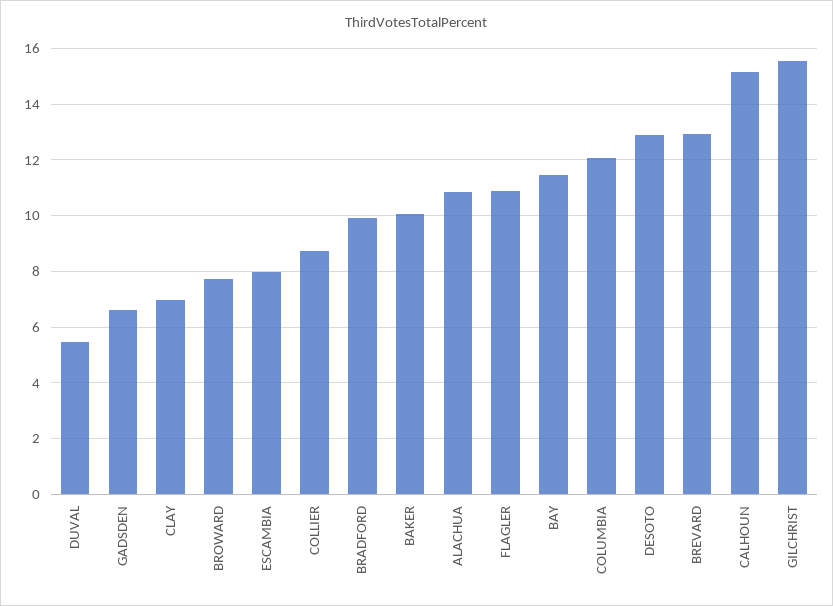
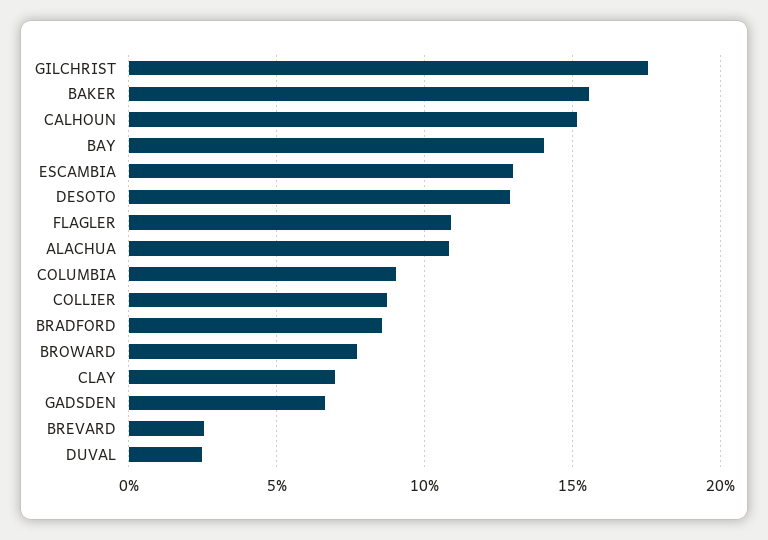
DUVAL: 5.5 -> 2.5
ESCAMBIA: 8 -> 13
BRADFORD: 10 -> 8.5
BAKER: 10 -> 15.5
BAY: 11.5 -> 14
COLUMBIA: 12 -> 9
BREVARD: 13 -> 2.5
GILCHRIST: 15.5 -> 17.5

